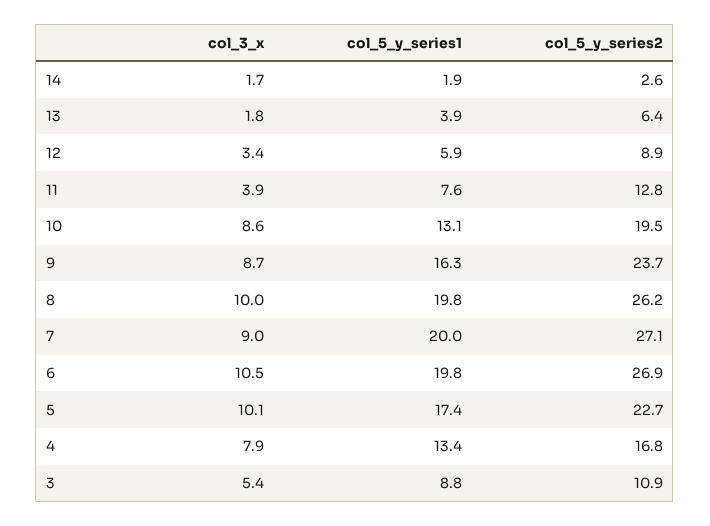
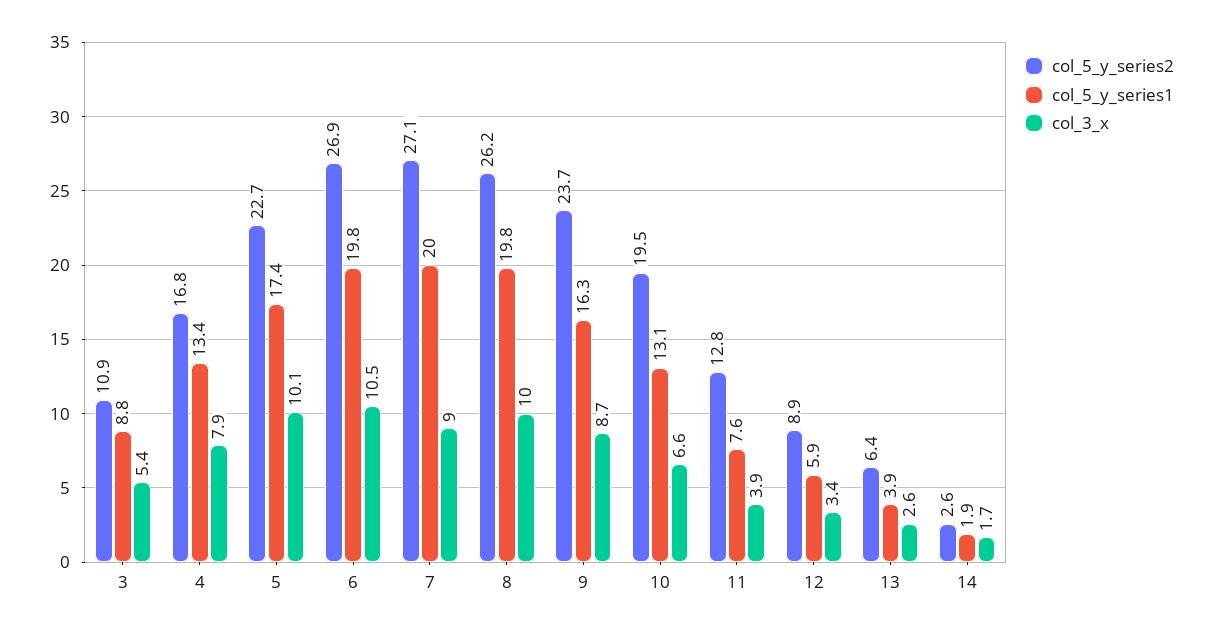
col_3_x, 13: 1.8 -> 2.6
col_3_x, 10: 8.6 -> 6.6

